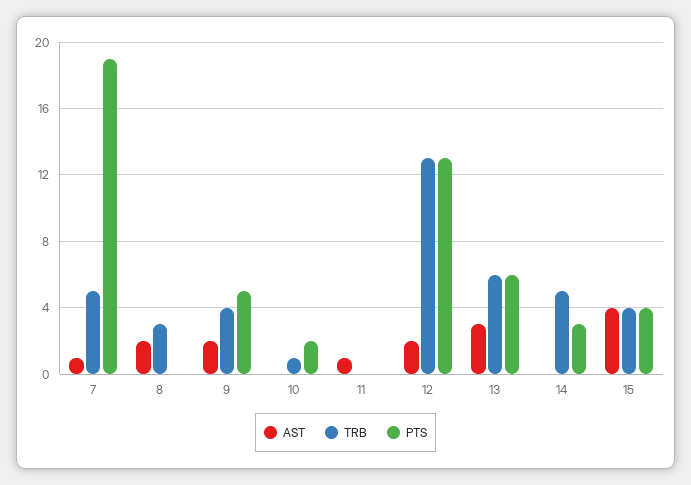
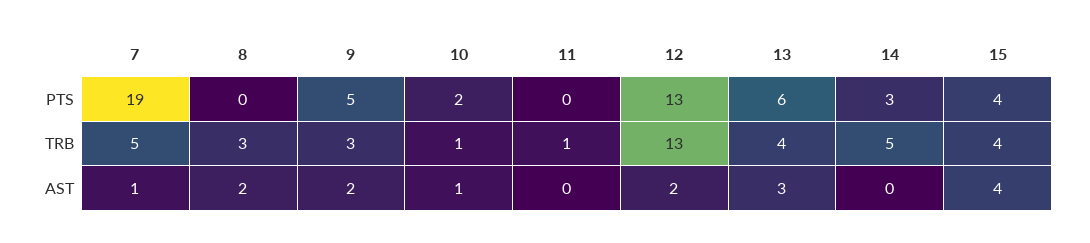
TRB, 9: 4 -> 3
AST, 10: 0 -> 1
AST, 11: 1 -> 0
TRB, 11: 0 -> 1
TRB, 13: 6 -> 4

